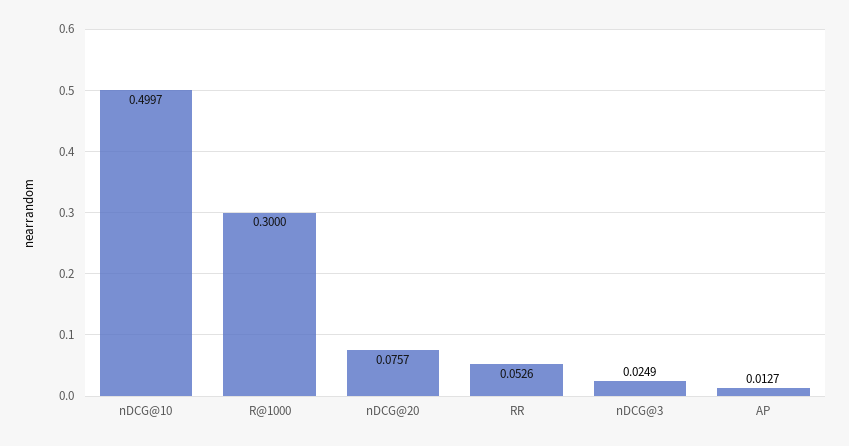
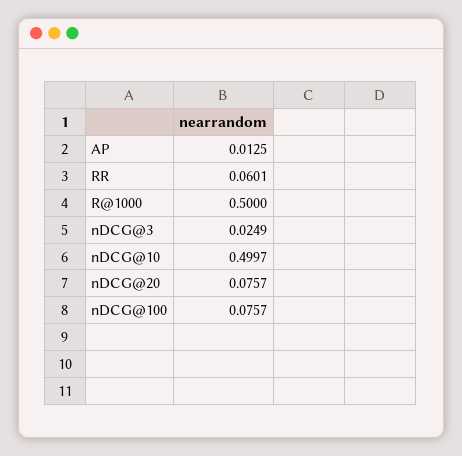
R@1000: 0.3 -> 0.5
RR: 0.0526 -> 0.0601
AP: 0.0127 -> 0.0125
nDCG@100: none -> 0.0757

